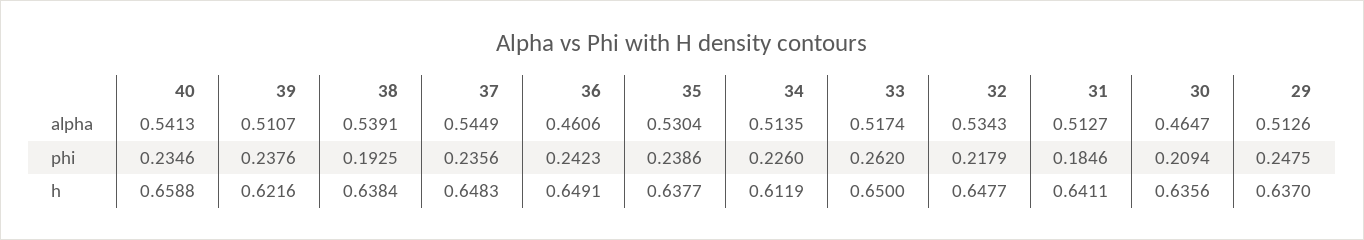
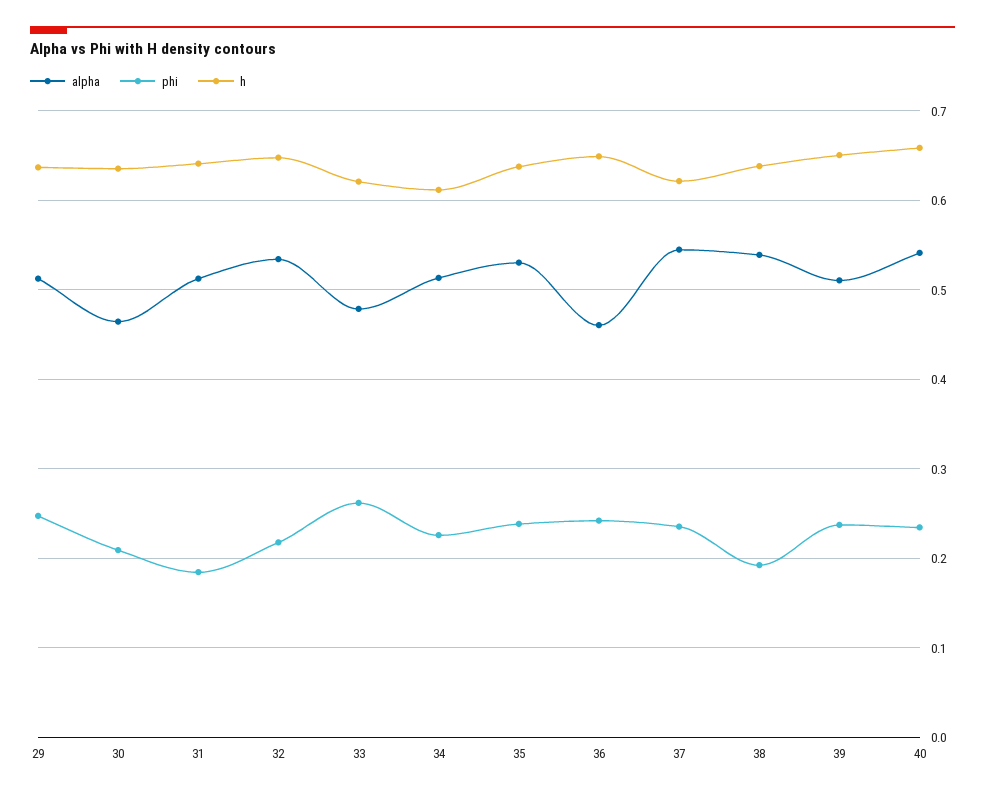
alpha, 33: 0.5174 -> 0.48
h, 39: 0.6216 -> 0.65
h, 37: 0.6483 -> 0.62
h, 33: 0.65 -> 0.62

